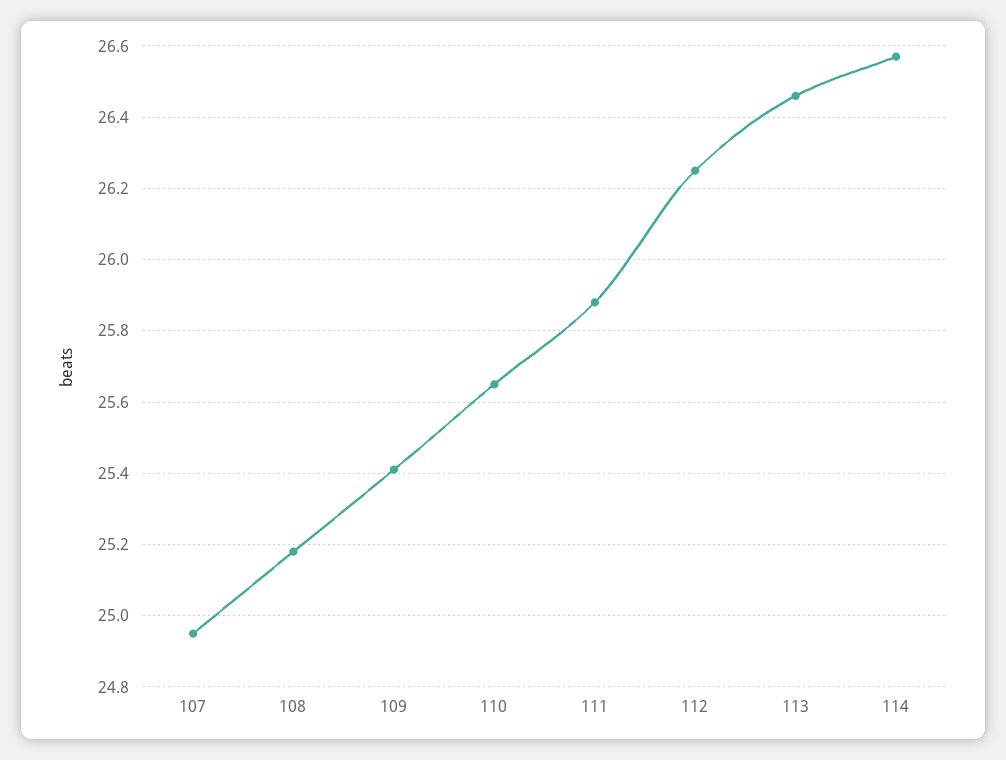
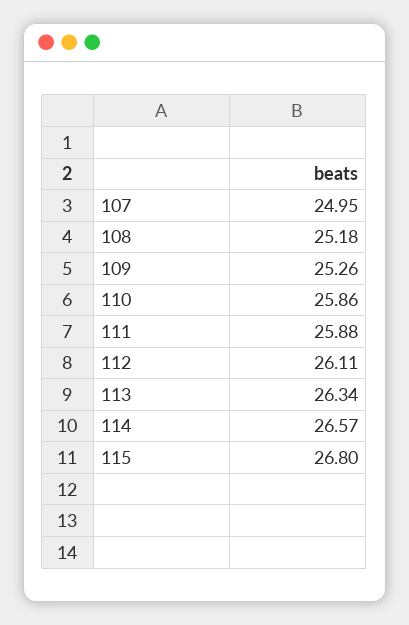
109: 25.4 -> 25.26
110: 25.65 -> 25.86
112: 26.25 -> 26.11
113: 26.45 -> 26.34
115: none -> 26.8

